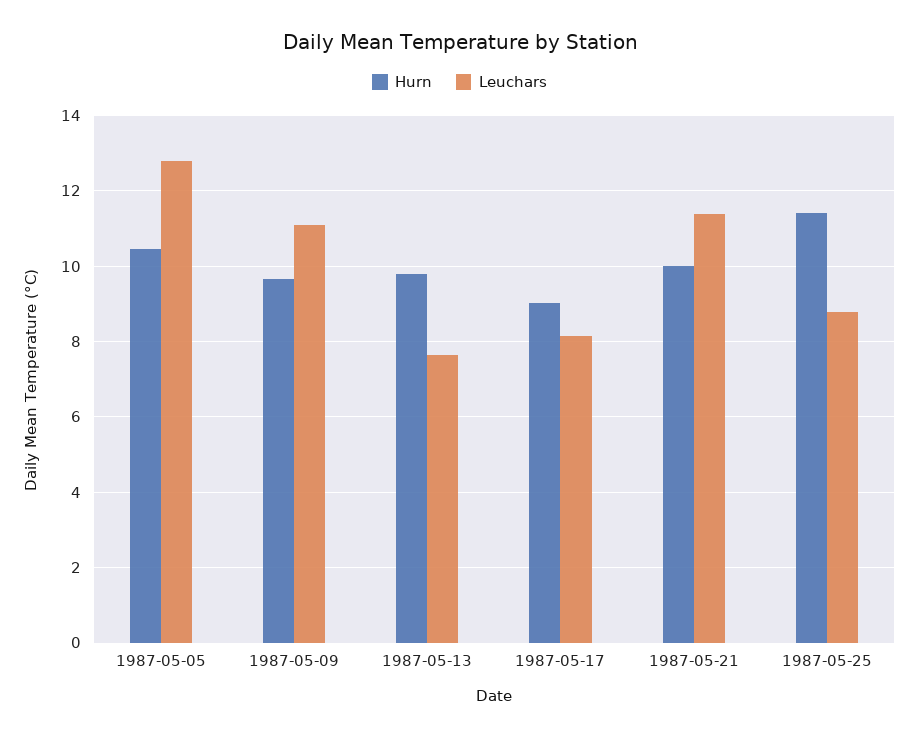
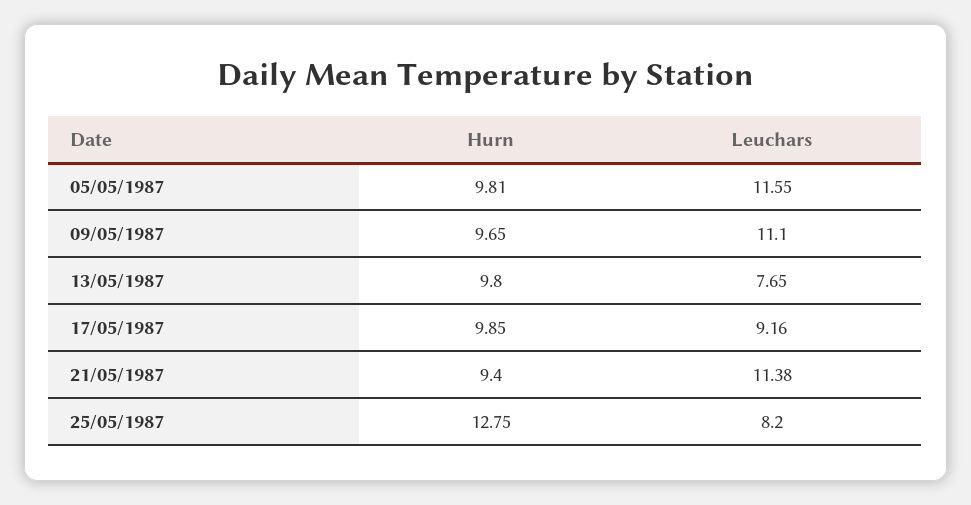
Hurn, 1987-05-05: 10.4 -> 9.81
Leuchars, 1987-05-05: 12.8 -> 11.55
Hurn, 1987-05-17: 9 -> 9.85
Leuchars, 1987-05-17: 8.2 -> 9.16
Hurn, 1987-05-21: 10 -> 9.4
Hurn, 1987-05-25: 11.4 -> 12.75
Leuchars, 1987-05-25: 8.8 -> 8.2

